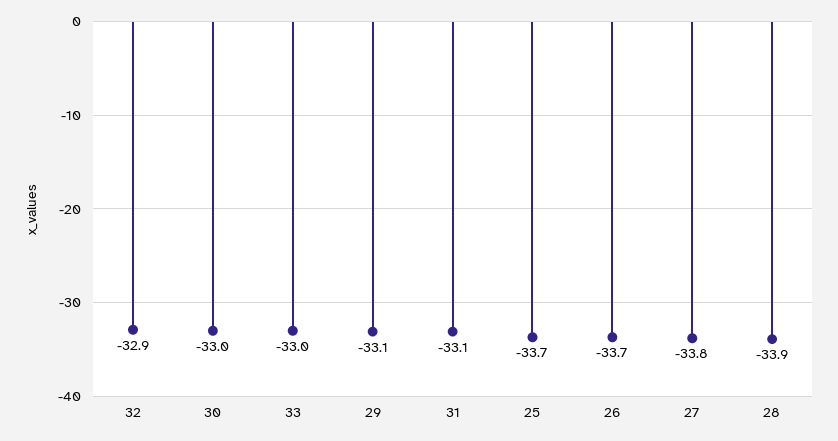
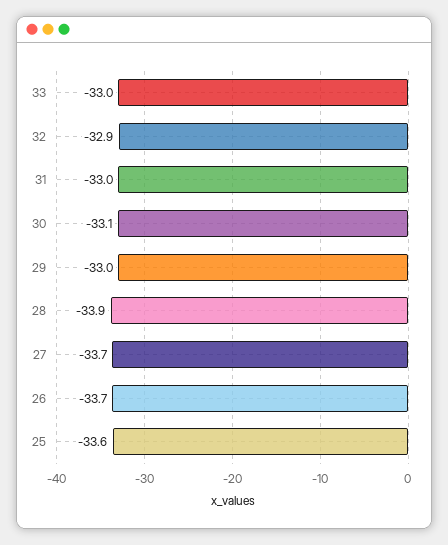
30: -33 -> -33.1
29: -33.1 -> -33
31: -33.1 -> -33
25: -33.7 -> -33.6
27: -33.8 -> -33.7

